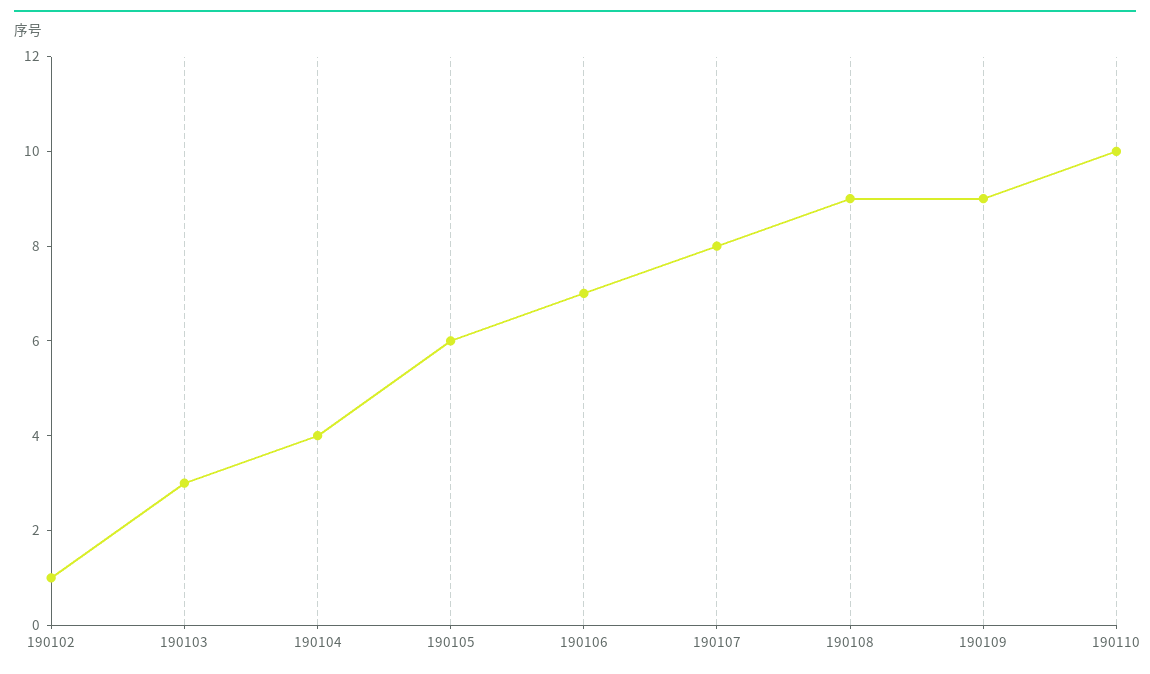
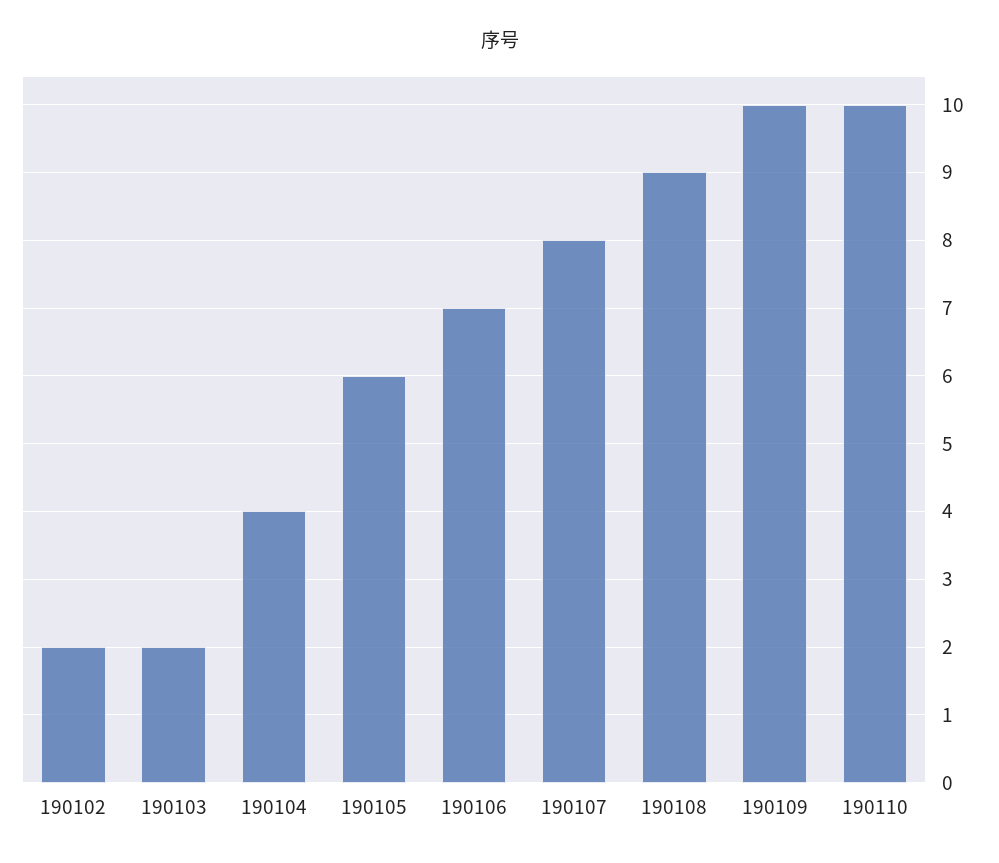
190102: 1 -> 2
190103: 3 -> 2
190109: 9 -> 10

